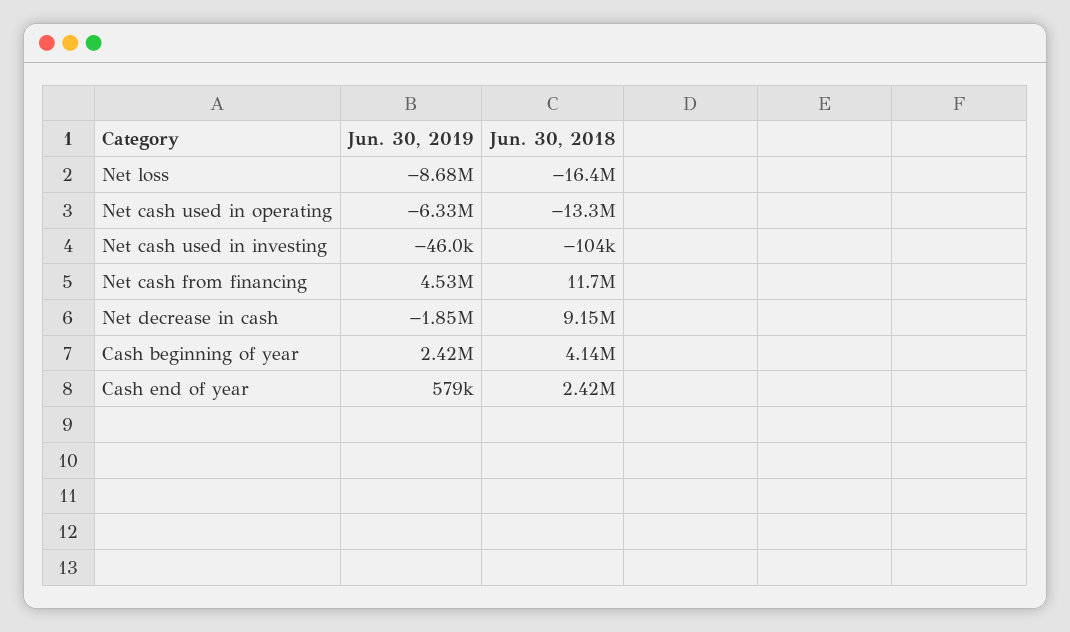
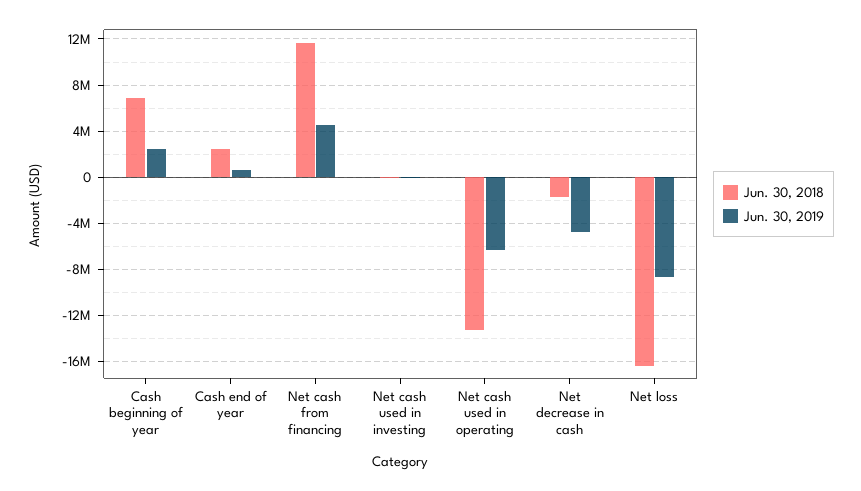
Jun. 30, 2019, Net decrease in cash: -1850000 -> -5000000
Jun. 30, 2018, Net decrease in cash: 9150000 -> -2000000
Jun. 30, 2018, Cash beginning of year: 4140000 -> 7000000

